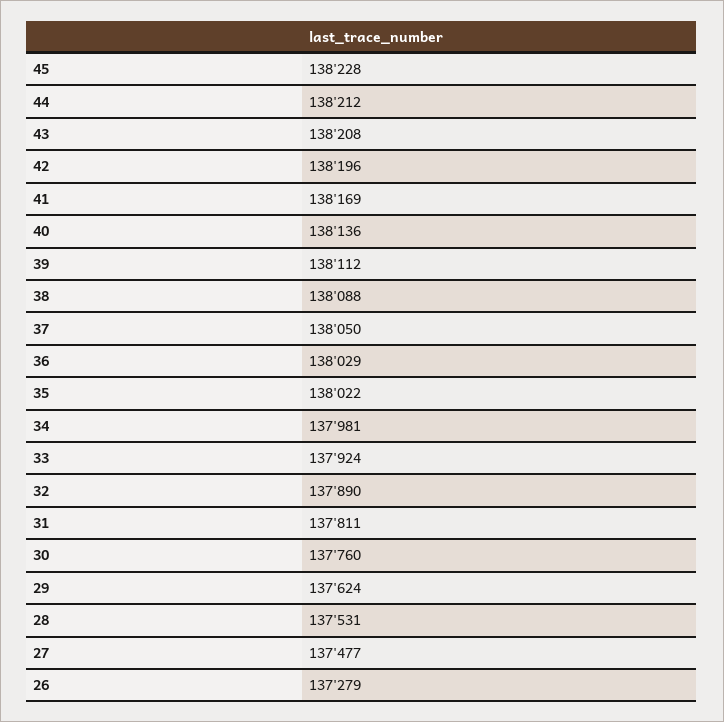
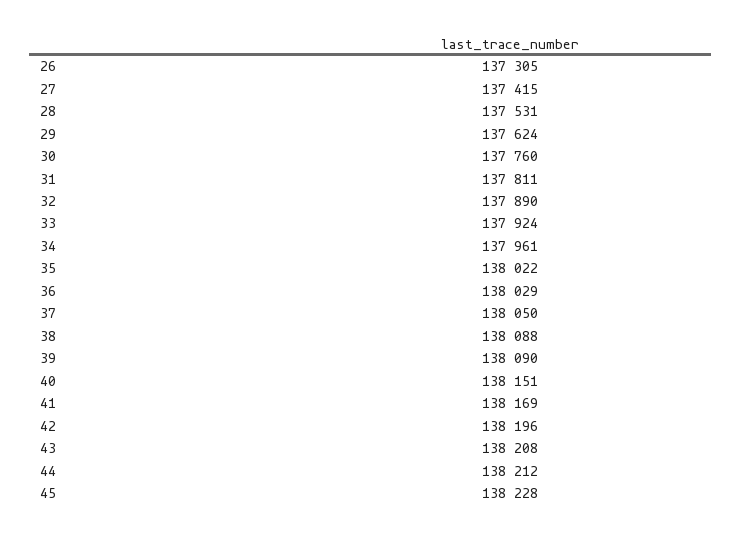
40: 138136 -> 138151
39: 138112 -> 138090
34: 137981 -> 137961
27: 137477 -> 137415
26: 137279 -> 137305

